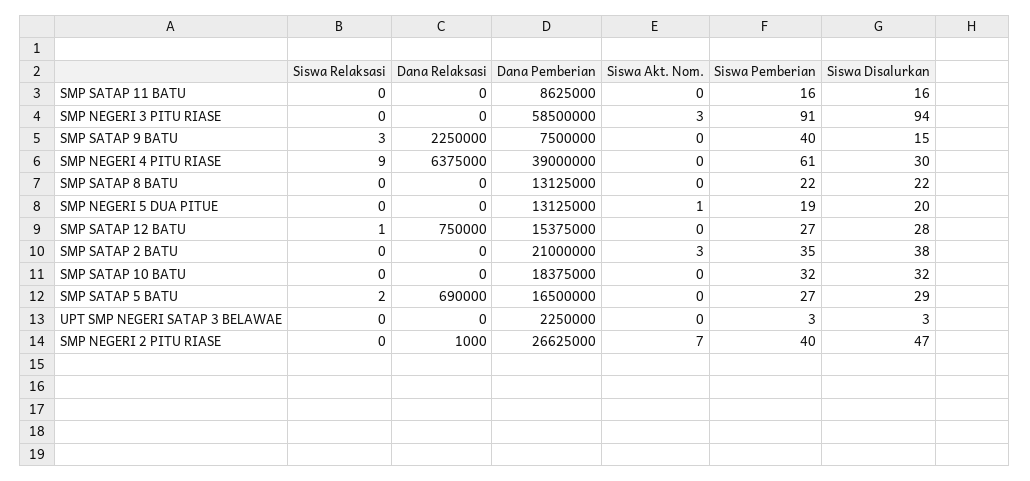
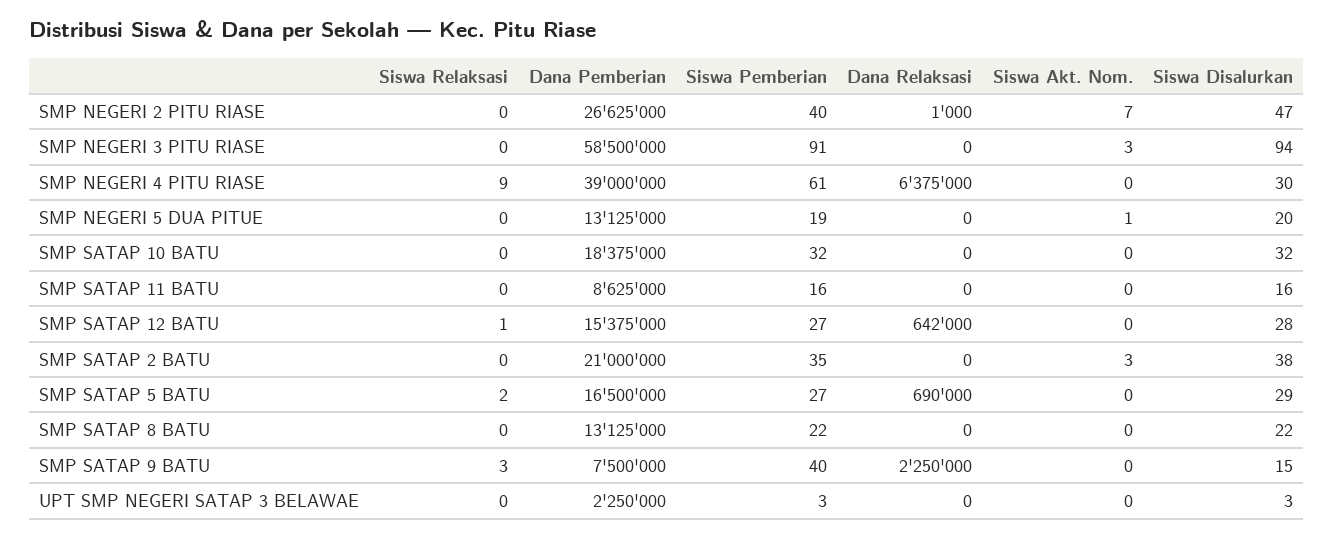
Dana Relaksasi, SMP SATAP 12 BATU: 750000 -> 642000

